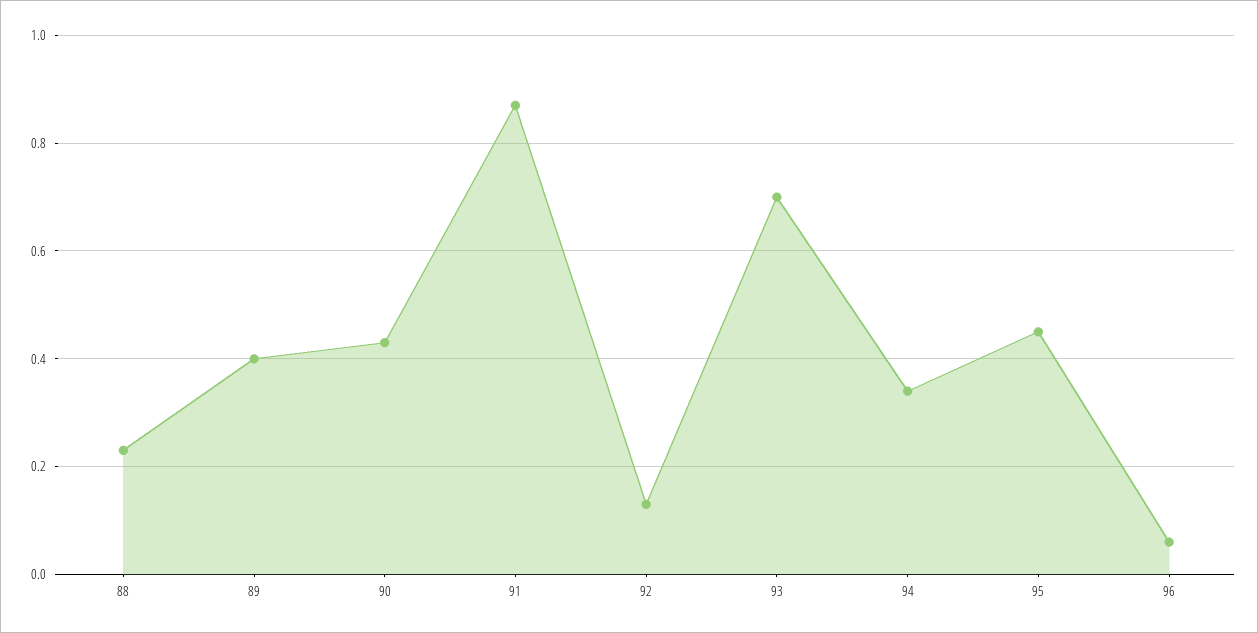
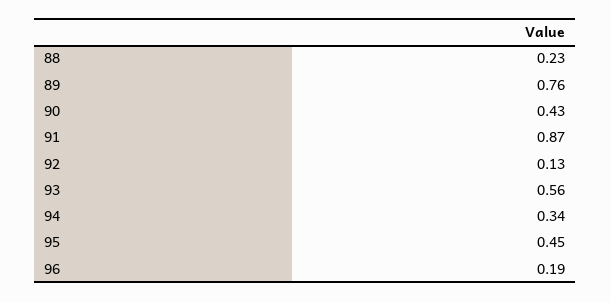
89: 0.4 -> 0.76
93: 0.7 -> 0.56
96: 0.05 -> 0.19

